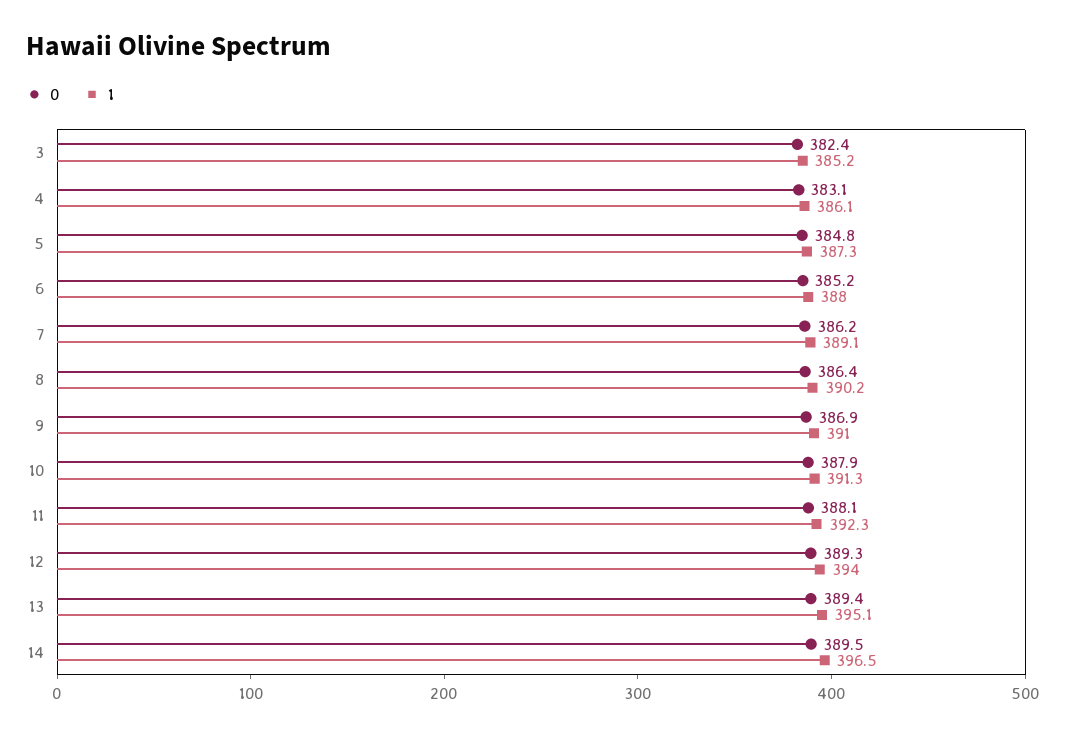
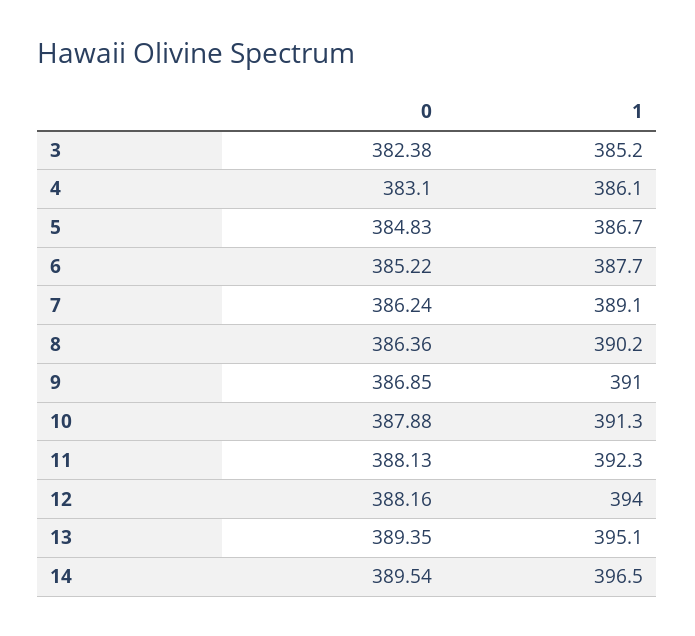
1, 5: 387.3 -> 386.7
1, 6: 388 -> 387.7
0, 12: 389.3 -> 388.16

